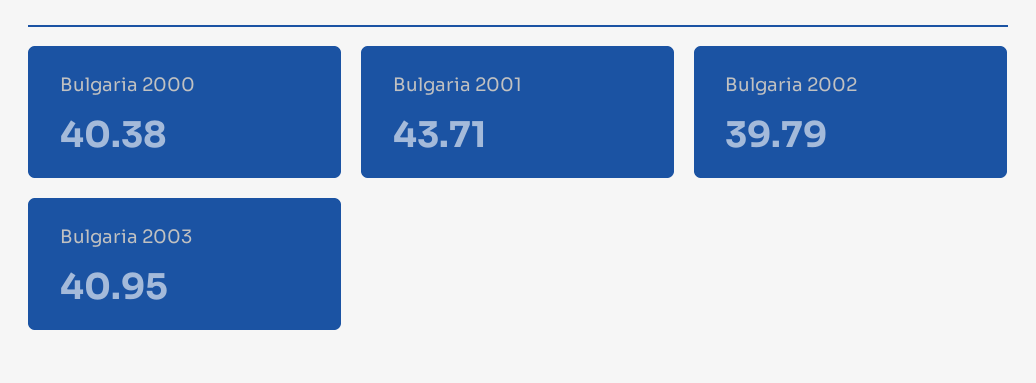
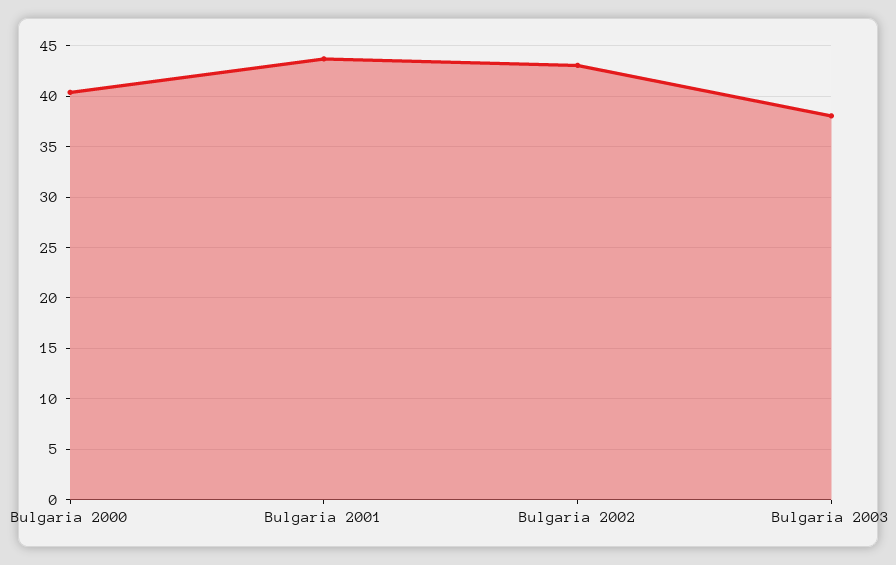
Bulgaria 2002: 39.79 -> 43
Bulgaria 2003: 40.95 -> 38

